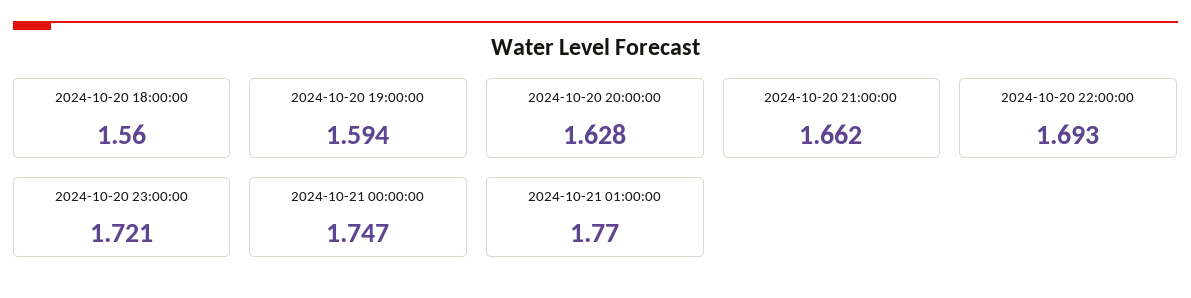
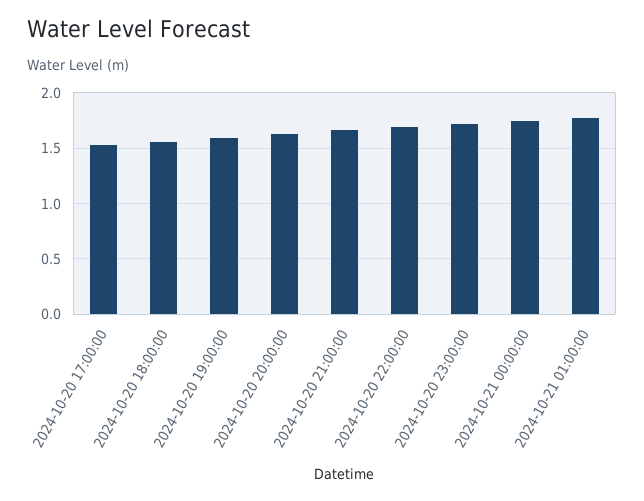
2024-10-20 17:00:00: none -> 1.5

